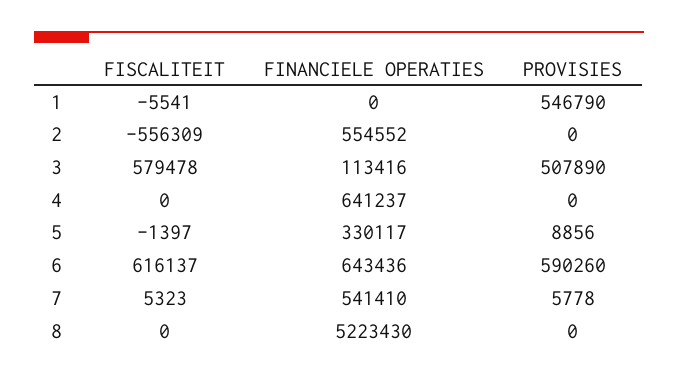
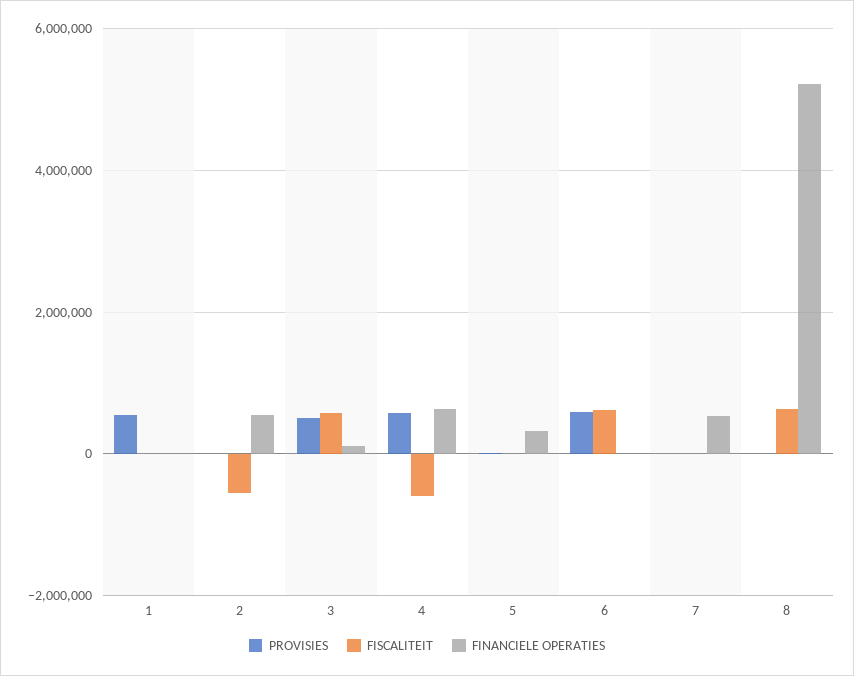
FISCALITEIT, 4: 0 -> -600000
PROVISIES, 4: 0 -> 600000
FINANCIELE OPERATIES, 6: 643436 -> 0
FISCALITEIT, 8: 0 -> 600000

